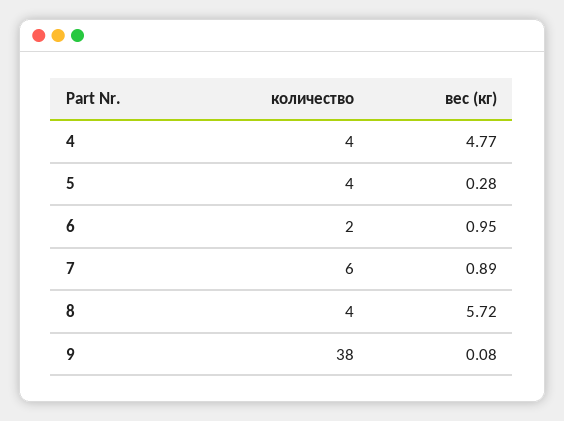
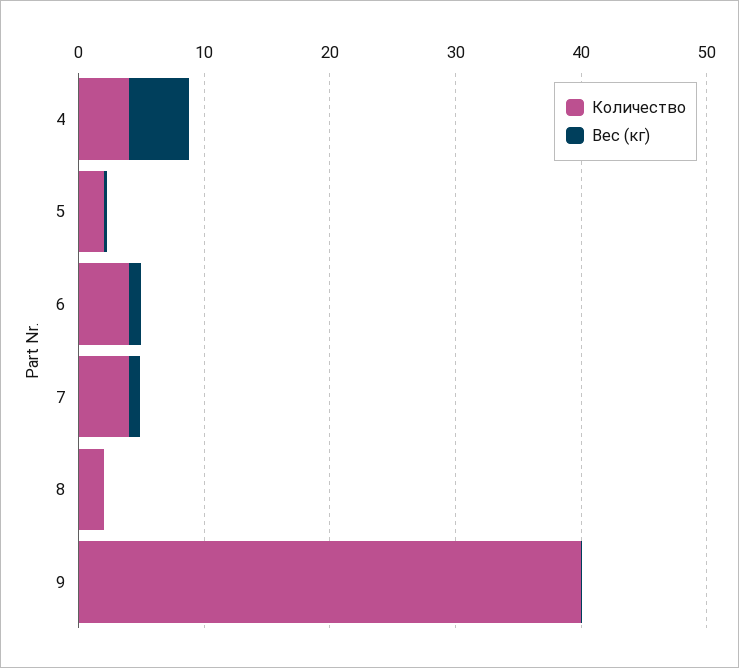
количество, 5: 4 -> 2
количество, 6: 2 -> 4
количество, 7: 6 -> 4
количество, 8: 4 -> 2
вес (кг), 8: 5.72 -> 0
количество, 9: 38 -> 40

